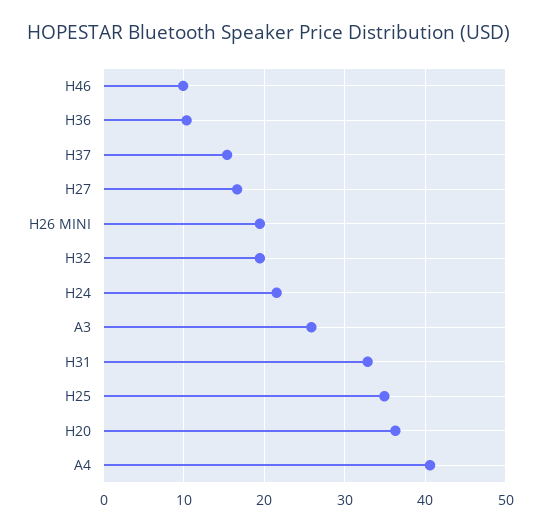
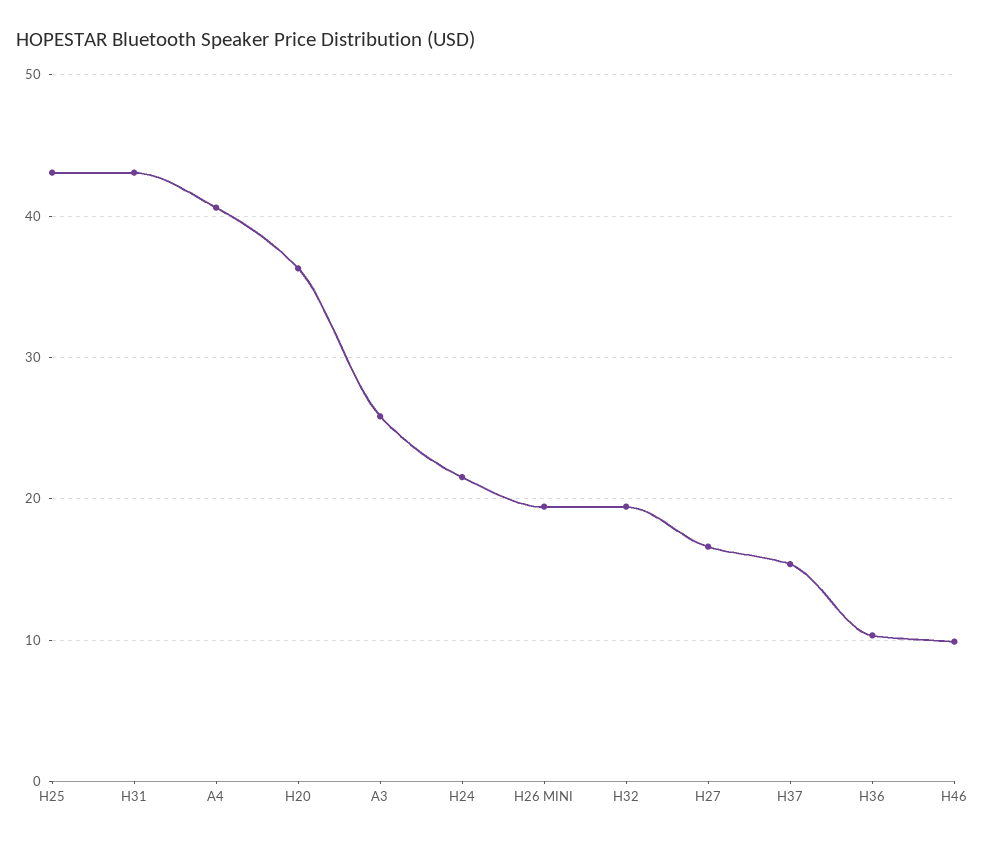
H31: 33 -> 43
H25: 35 -> 43

